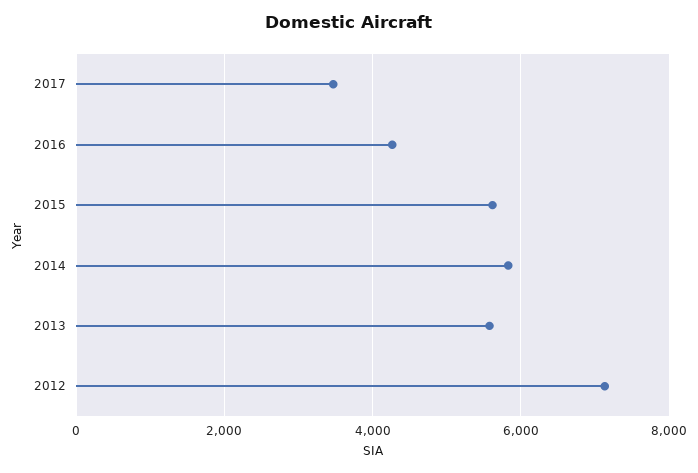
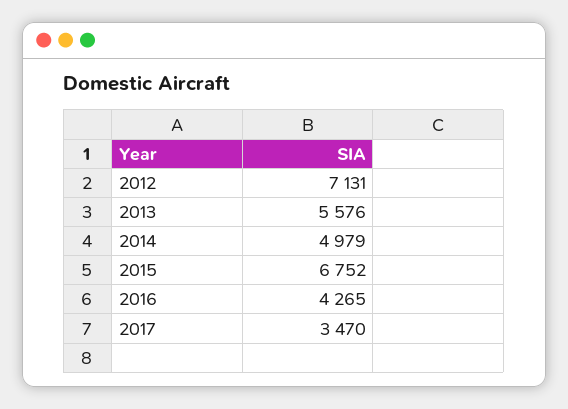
2015: 5600 -> 6752
2014: 5800 -> 4979

